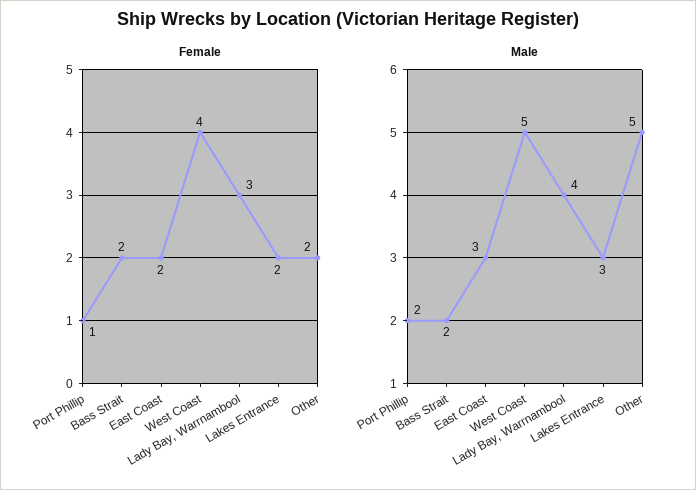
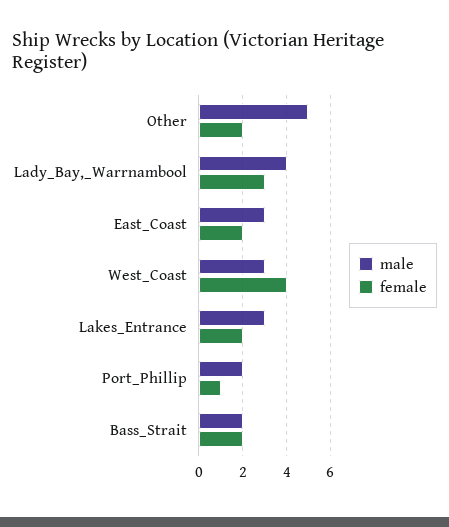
Male, West Coast: 5 -> 3

